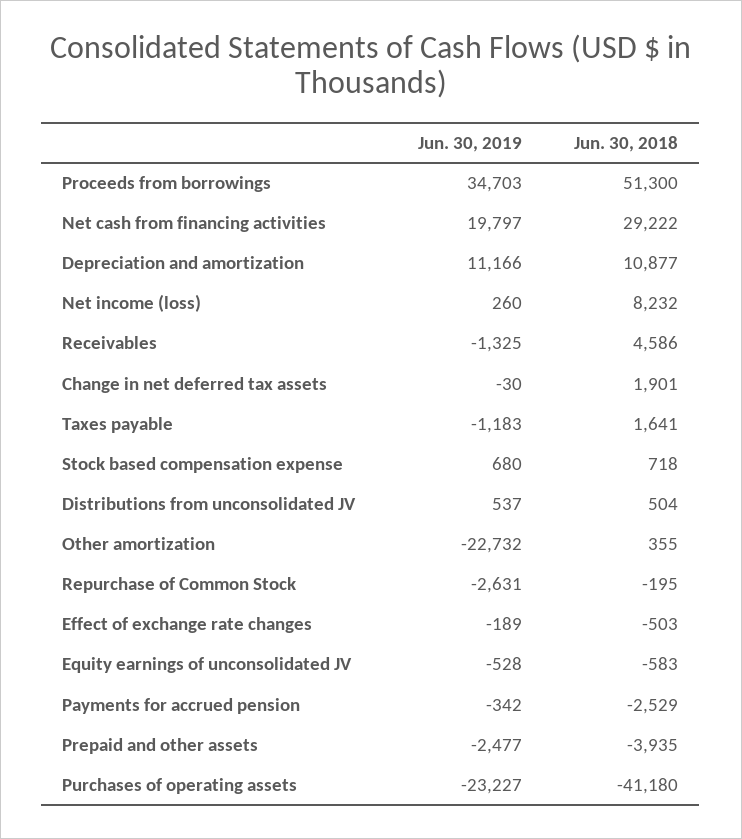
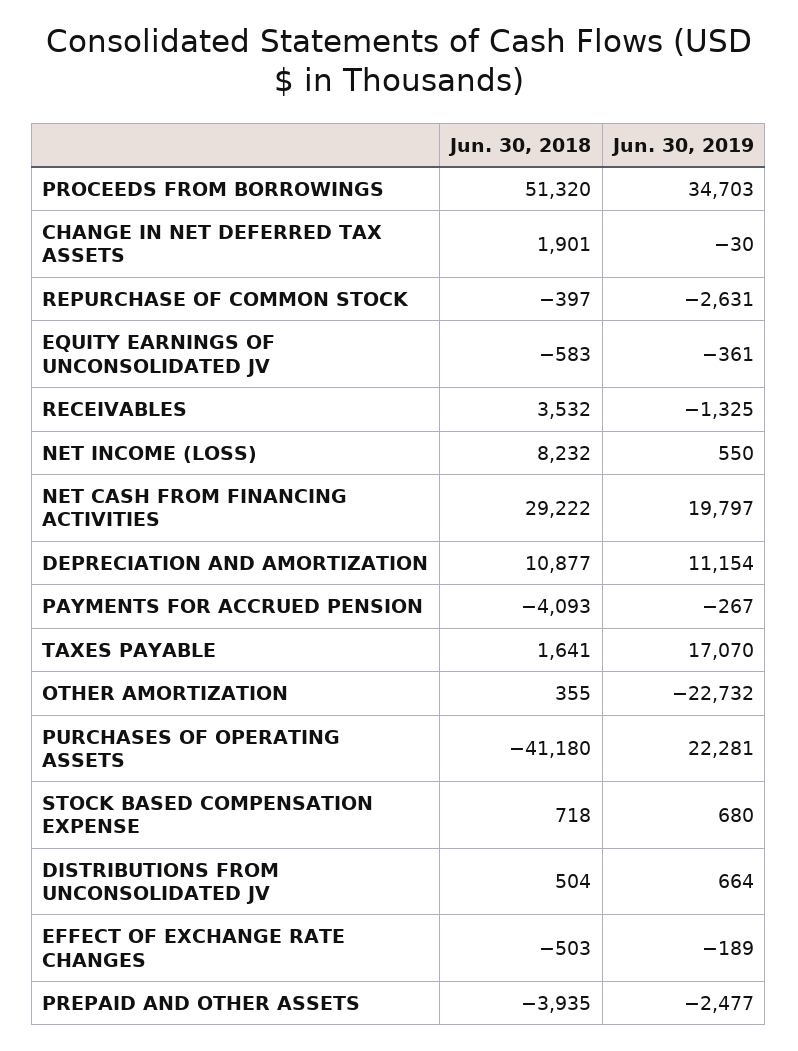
Jun. 30, 2018, Proceeds from borrowings: 51300 -> 51320
Jun. 30, 2019, Depreciation and amortization: 11166 -> 11154
Jun. 30, 2019, Net income (loss): 260 -> 550
Jun. 30, 2018, Receivables: 4586 -> 3532
Jun. 30, 2019, Taxes payable: -1183 -> 17070
Jun. 30, 2019, Distributions from unconsolidated JV: 537 -> 664
Jun. 30, 2018, Repurchase of Common Stock: -195 -> -397
Jun. 30, 2019, Equity earnings of unconsolidated JV: -528 -> -361
Jun. 30, 2019, Payments for accrued pension: -342 -> -267
Jun. 30, 2018, Payments for accrued pension: -2529 -> -4093
Jun. 30, 2019, Purchases of operating assets: -23227 -> 22281

